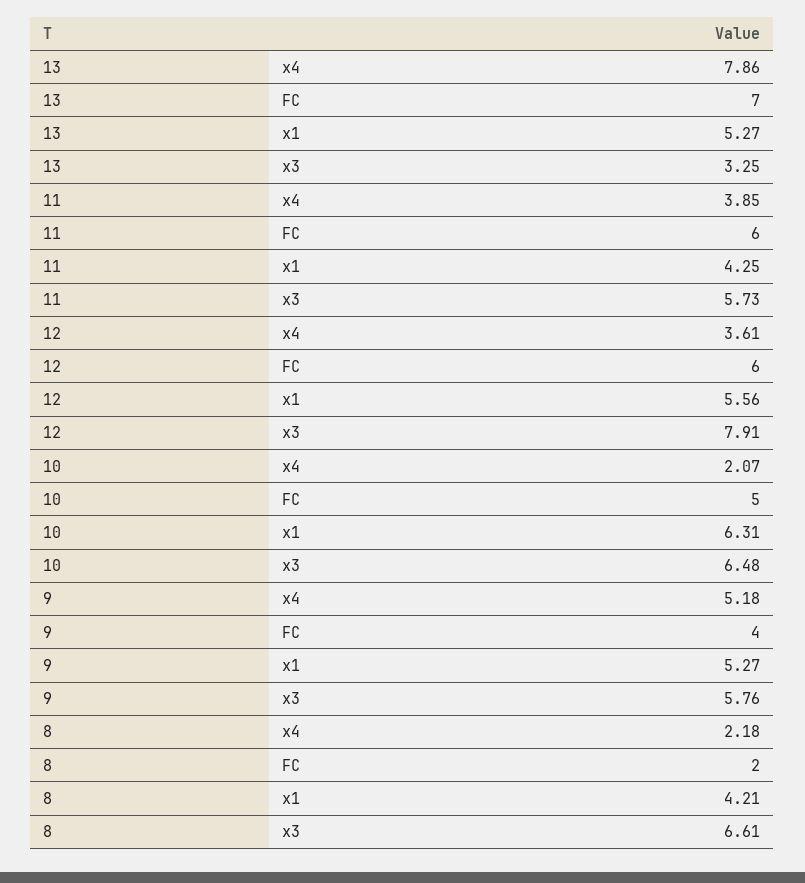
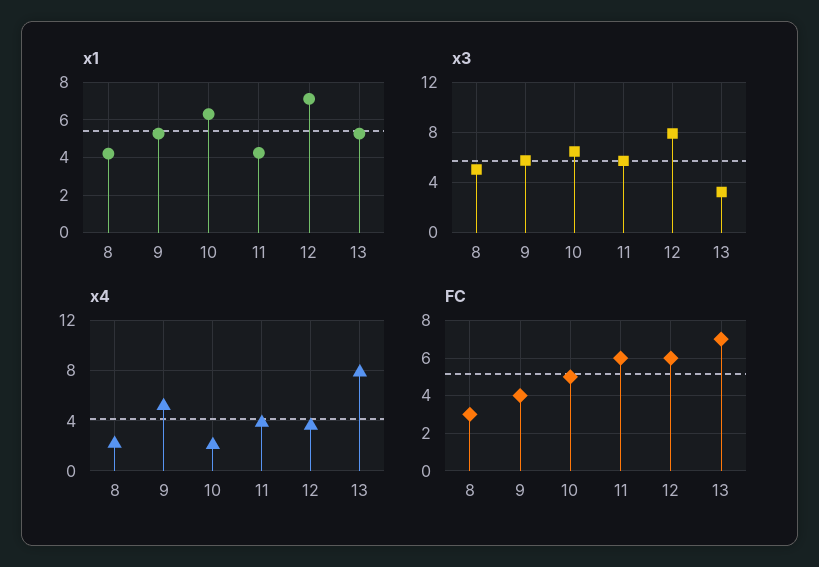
x1, 12: 5.56 -> 7
FC, 8: 2 -> 3
x3, 8: 6.61 -> 5

